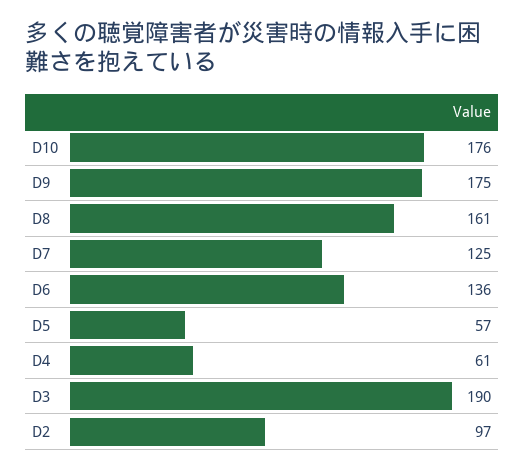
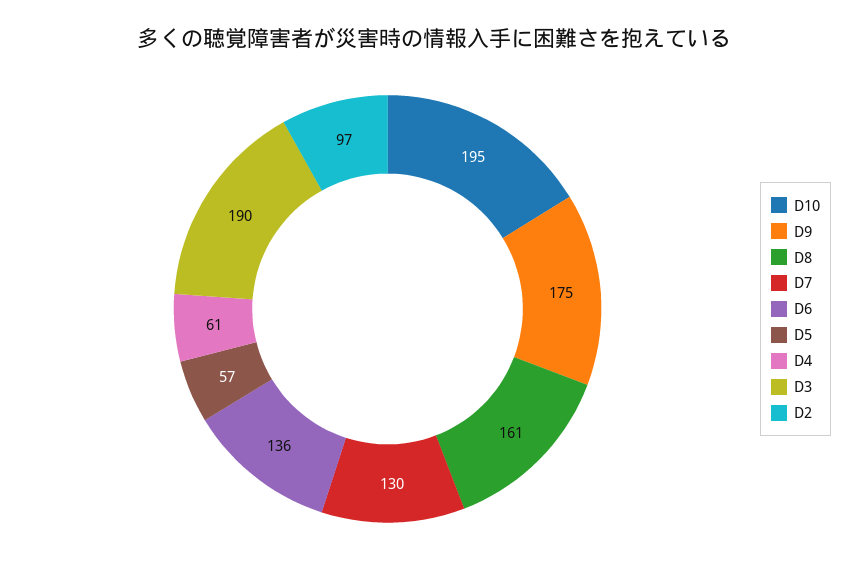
D10: 176 -> 195
D7: 125 -> 130

